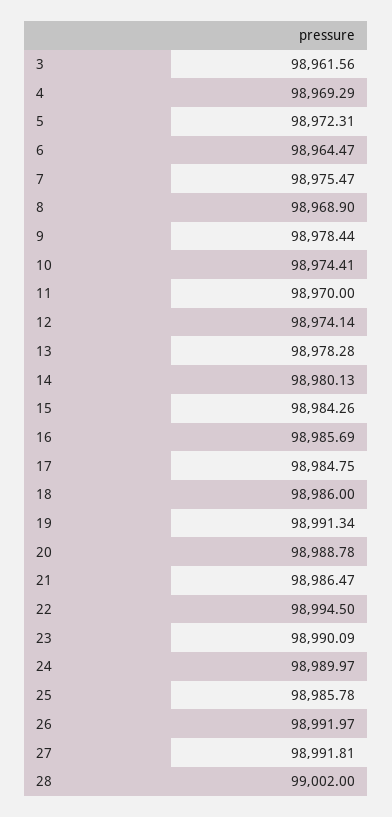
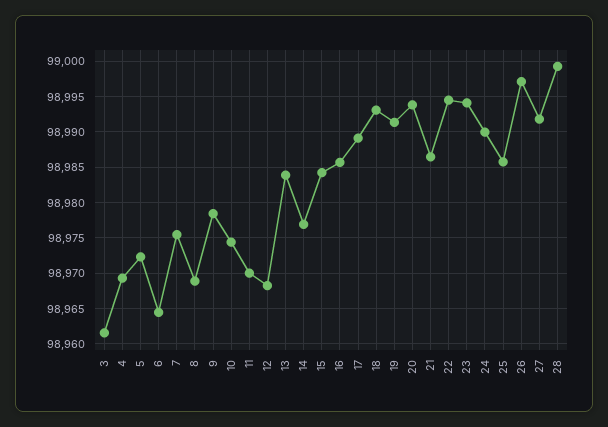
12: 98974.14 -> 98968
13: 98978.28 -> 98984
14: 98980.13 -> 98977
17: 98984.75 -> 98989
18: 98986 -> 98993
20: 98988.78 -> 98994
23: 98990.09 -> 98994
26: 98991.97 -> 98997
28: 99002 -> 98999

